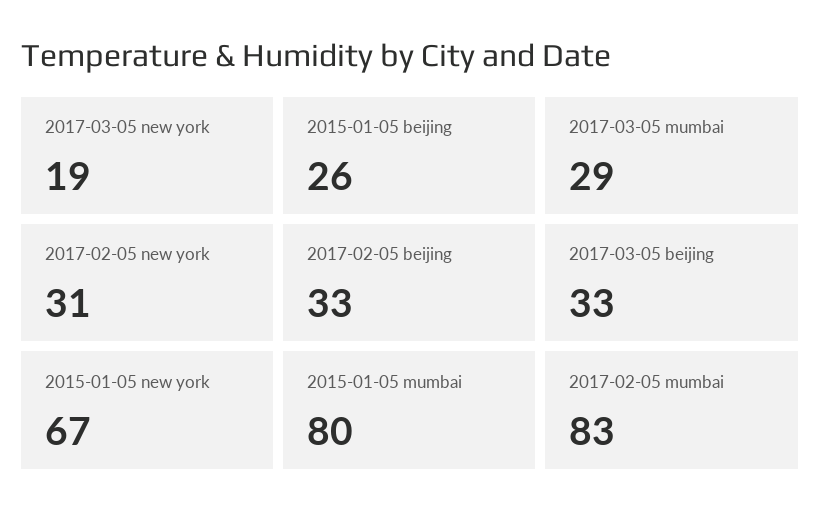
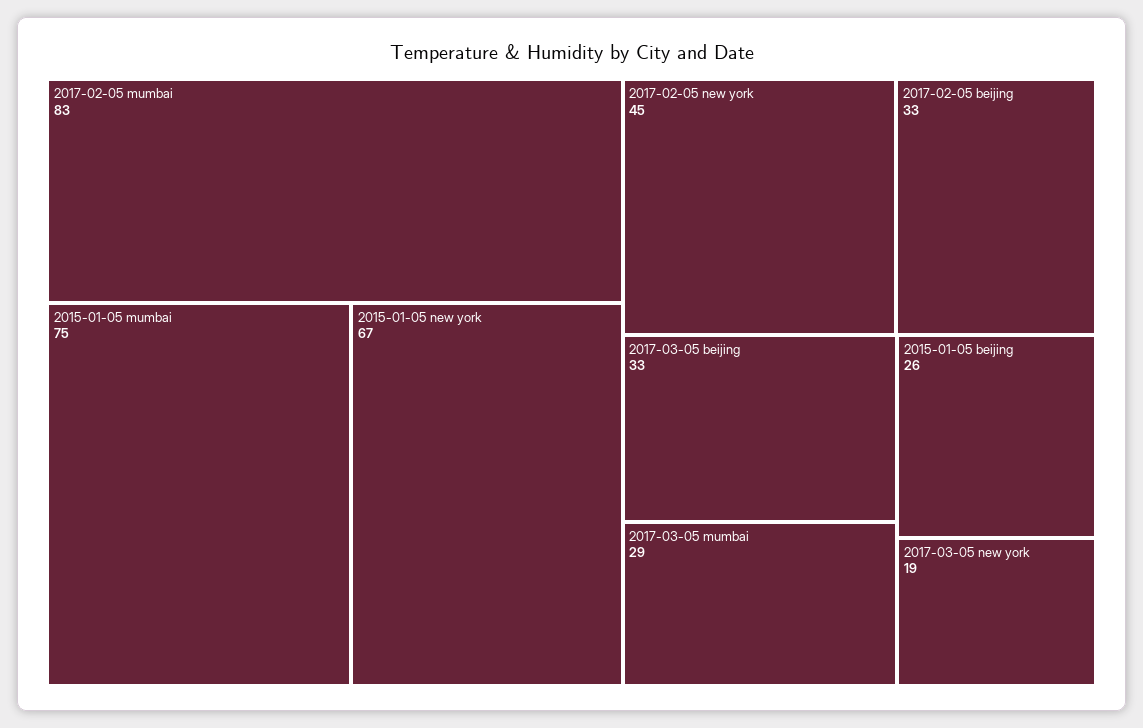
2017-02-05 new york: 31 -> 45
2015-01-05 mumbai: 80 -> 75

